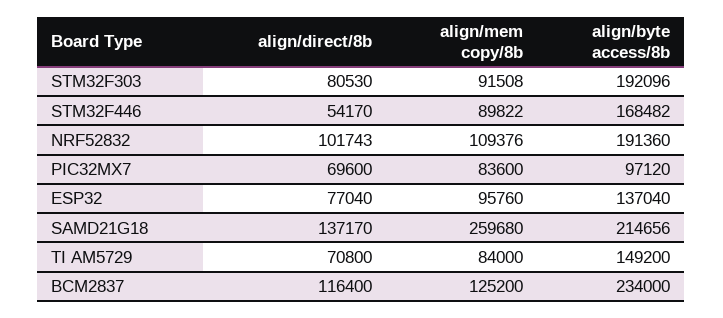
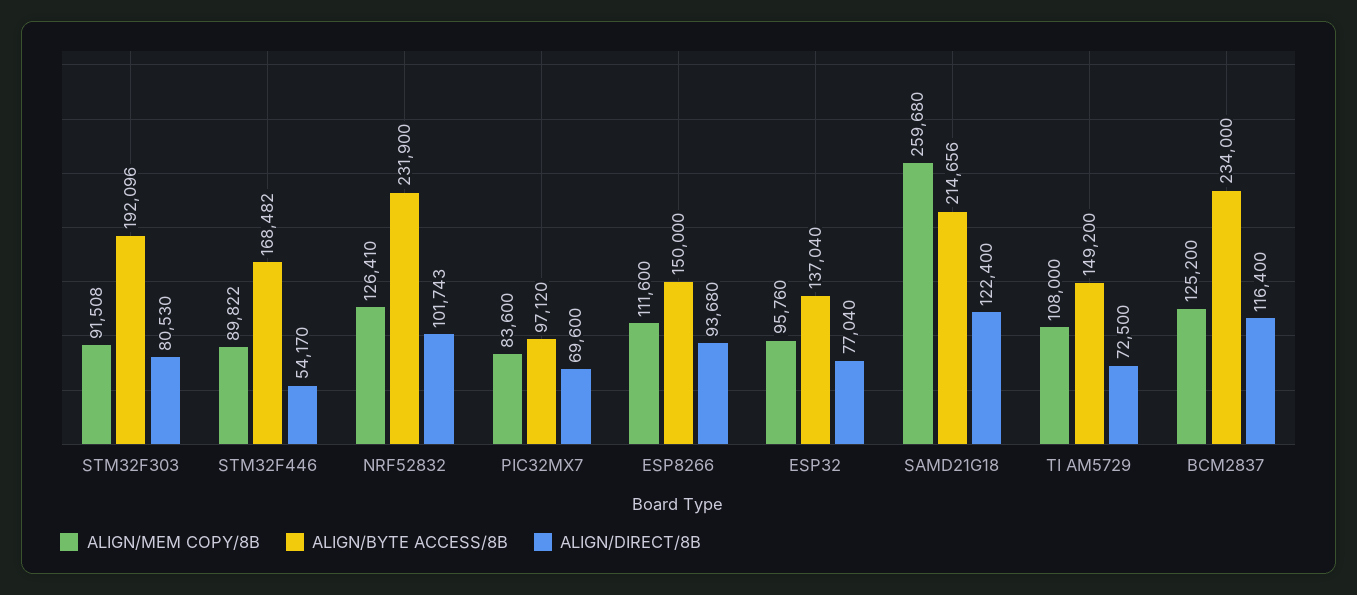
align/mem copy/8b, NRF52832: 109376 -> 126410
align/byte access/8b, NRF52832: 191360 -> 231900
align/direct/8b, SAMD21G18: 137170 -> 122400
align/direct/8b, TI AM5729: 70800 -> 72500
align/mem copy/8b, TI AM5729: 84000 -> 108000
align/mem copy/8b, ESP8266: none -> 111600
align/byte access/8b, ESP8266: none -> 150000
align/direct/8b, ESP8266: none -> 93680

